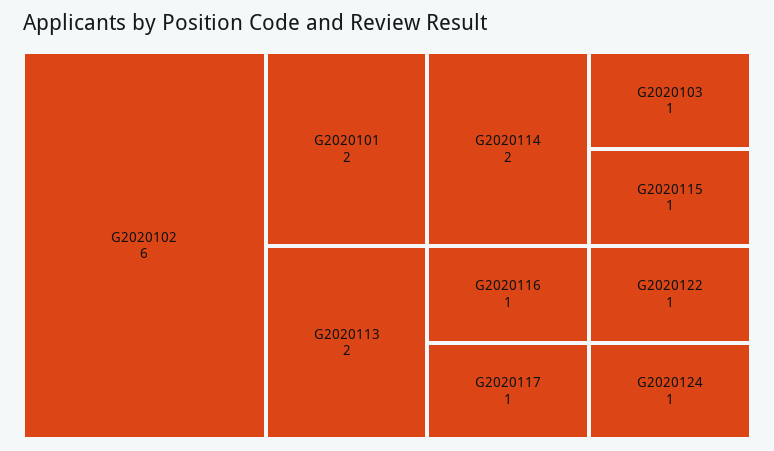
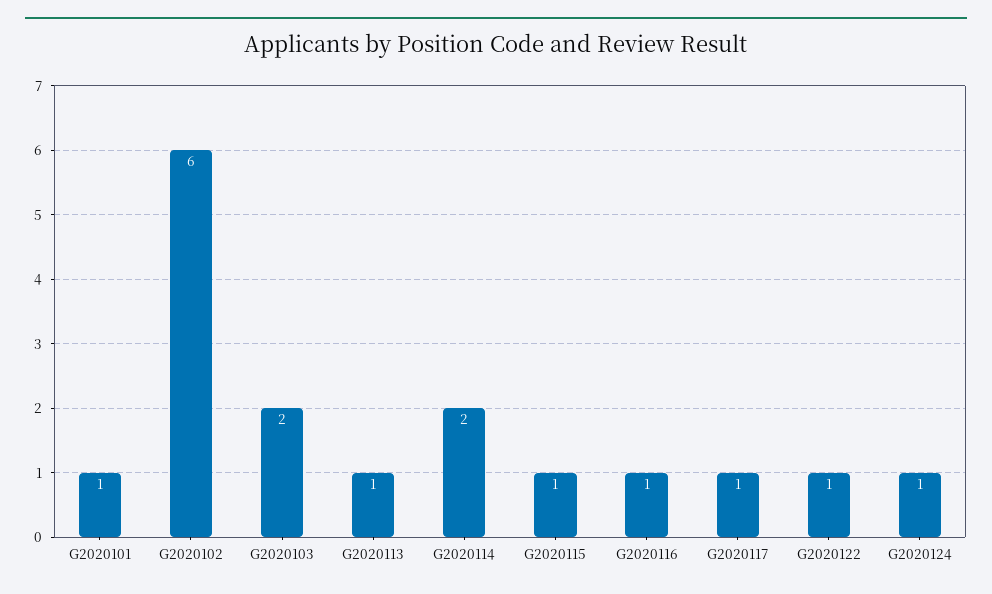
G2020101: 2 -> 1
G2020113: 2 -> 1
G2020103: 1 -> 2

